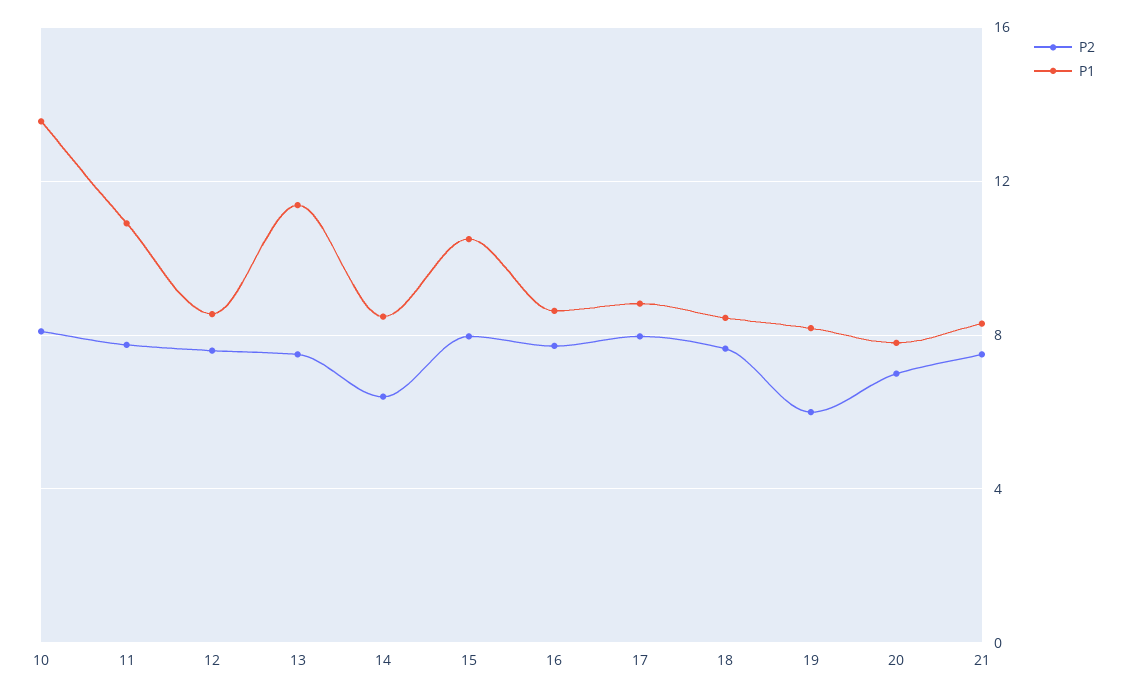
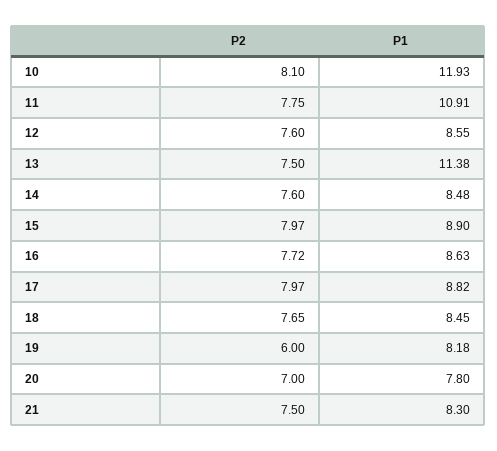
P1, 10: 13.5 -> 11.93
P2, 14: 6.5 -> 7.6
P1, 15: 10.5 -> 8.9

